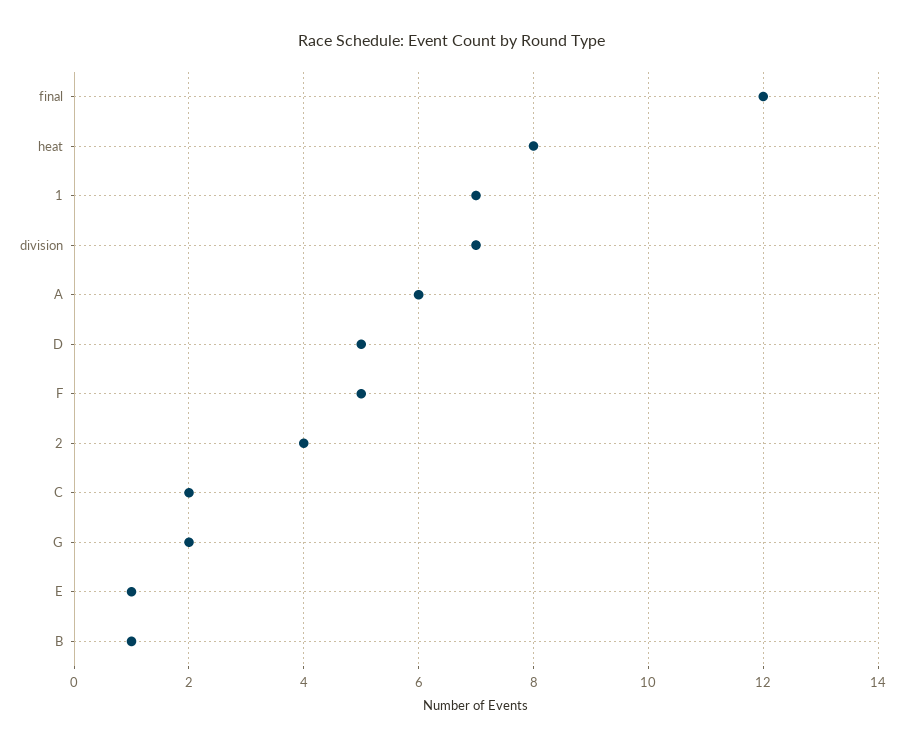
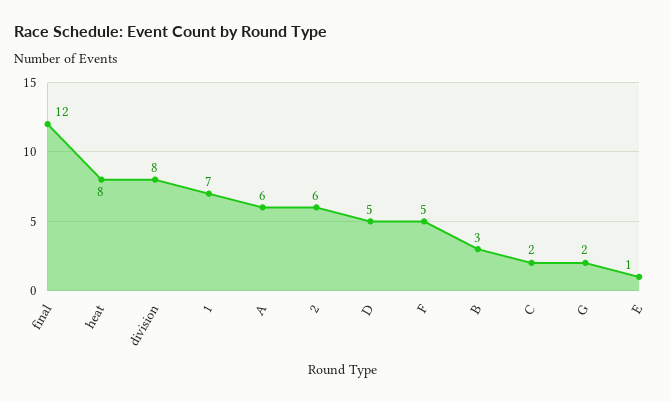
division: 7 -> 8
2: 4 -> 6
B: 1 -> 3

